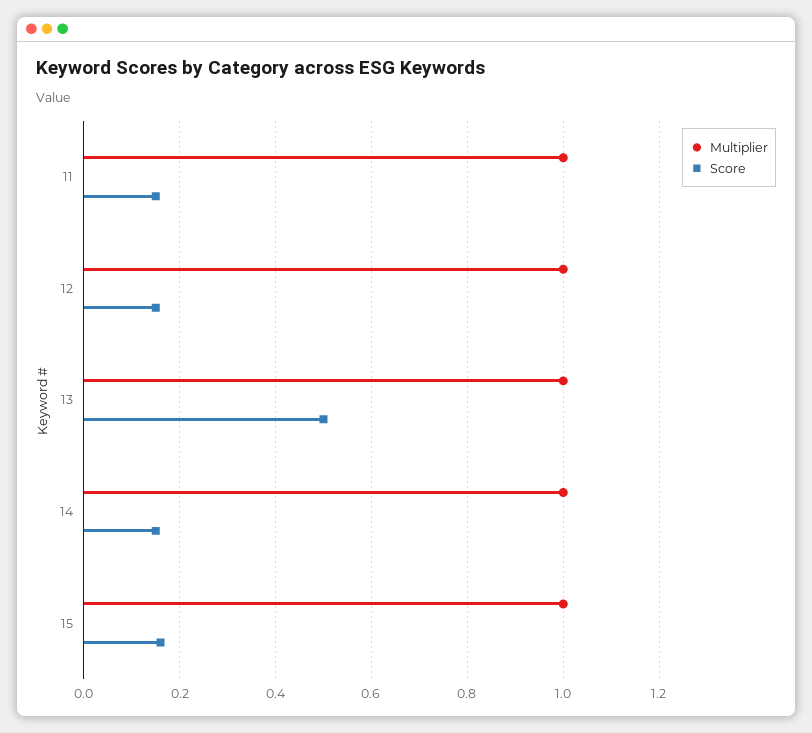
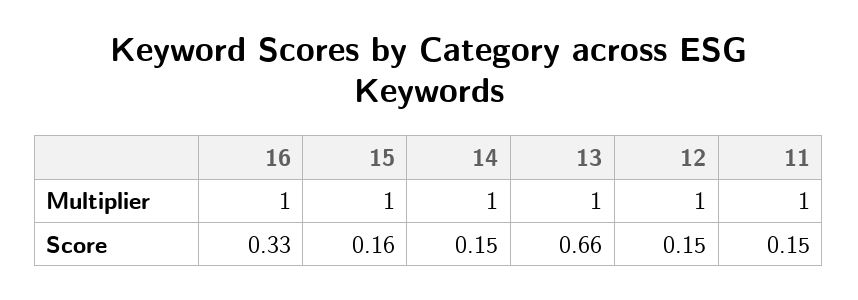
Score, 13: 0.5 -> 0.66
Multiplier, 16: none -> 1
Score, 16: none -> 0.33

